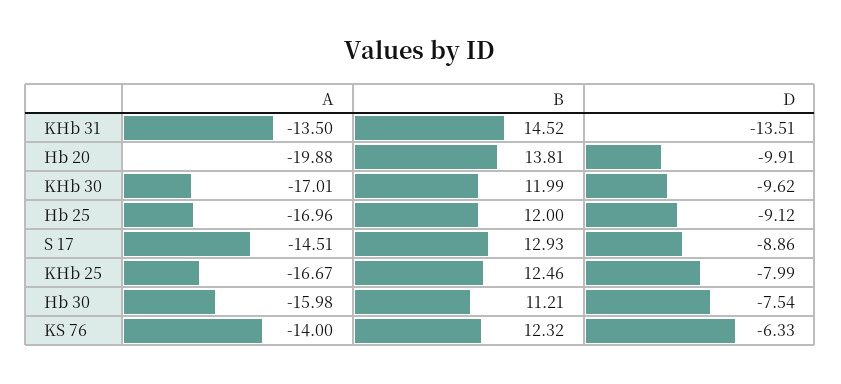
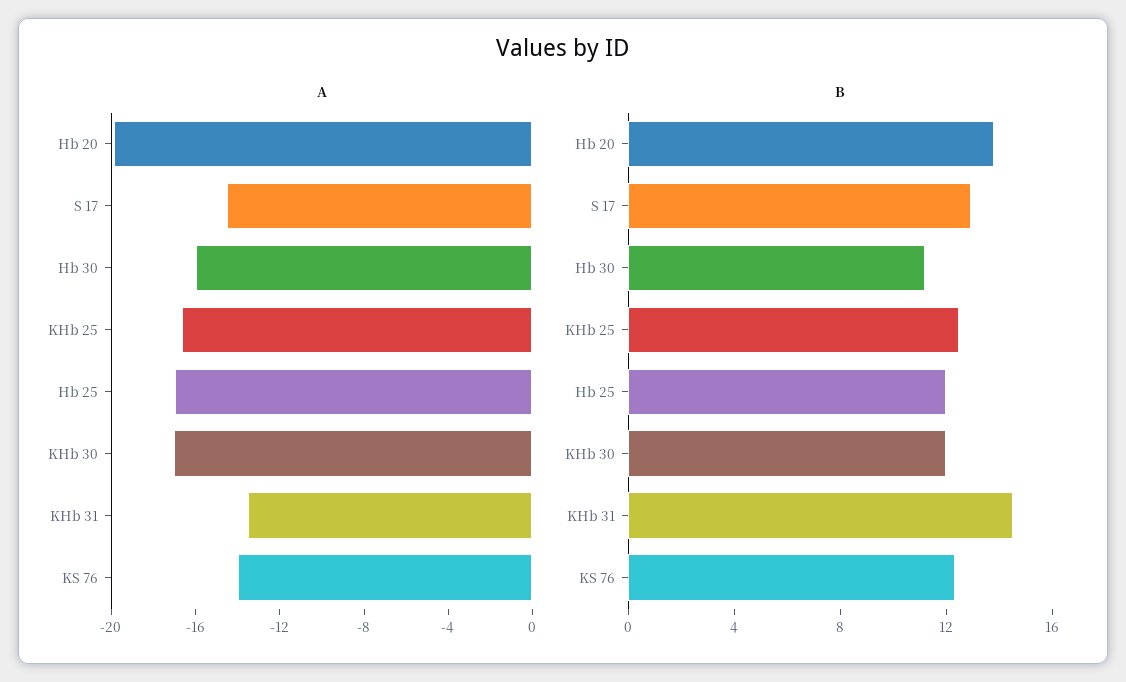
D, KHb 31: -13.51 -> none
D, Hb 20: -9.91 -> none
D, KHb 30: -9.62 -> none
D, Hb 25: -9.12 -> none
D, S 17: -8.86 -> none
D, KHb 25: -7.99 -> none
D, Hb 30: -7.54 -> none
D, KS 76: -6.33 -> none

